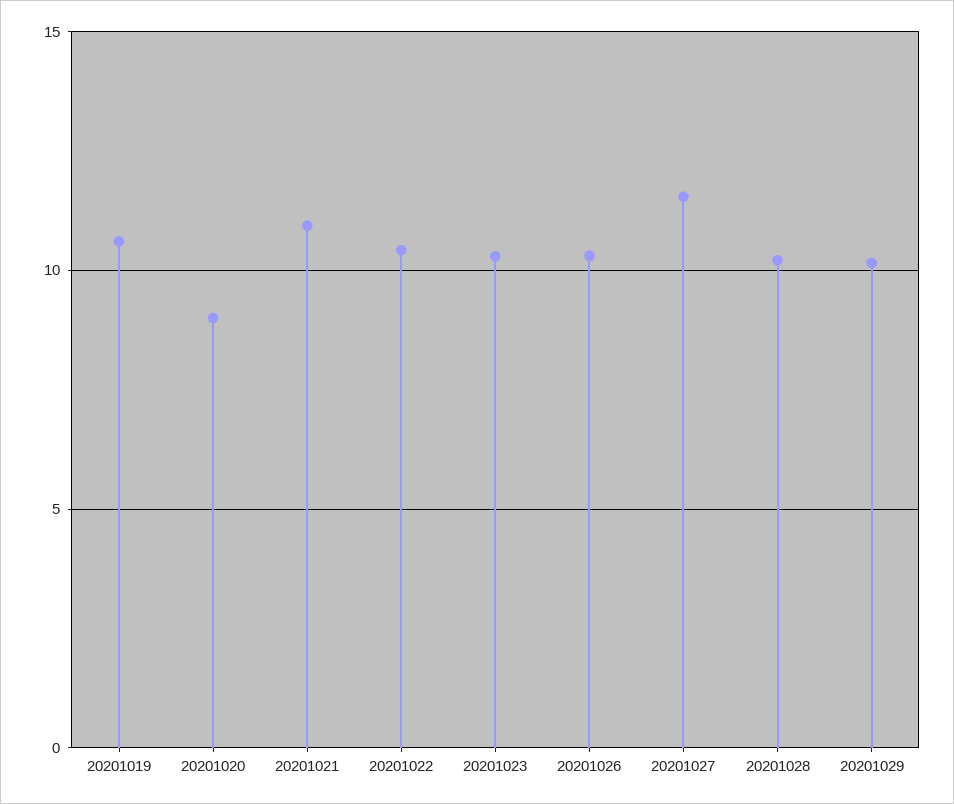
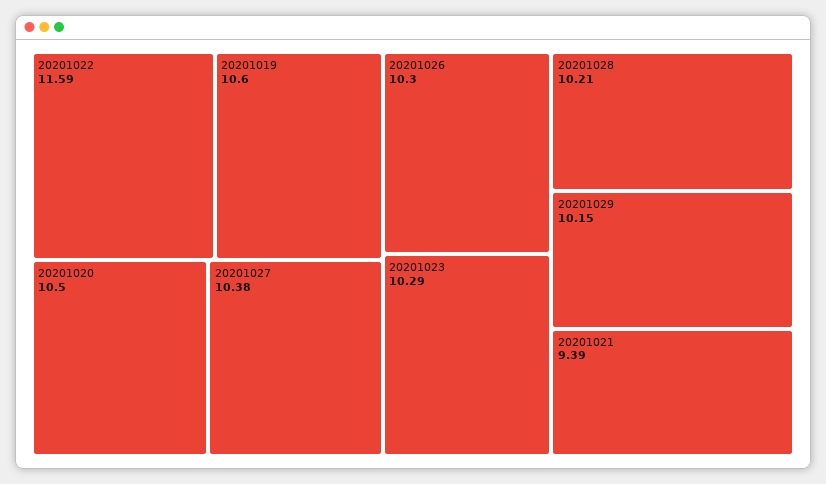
20201020: 9 -> 10.5
20201021: 11 -> 9.39
20201022: 10.5 -> 11.59
20201027: 11.5 -> 10.38

